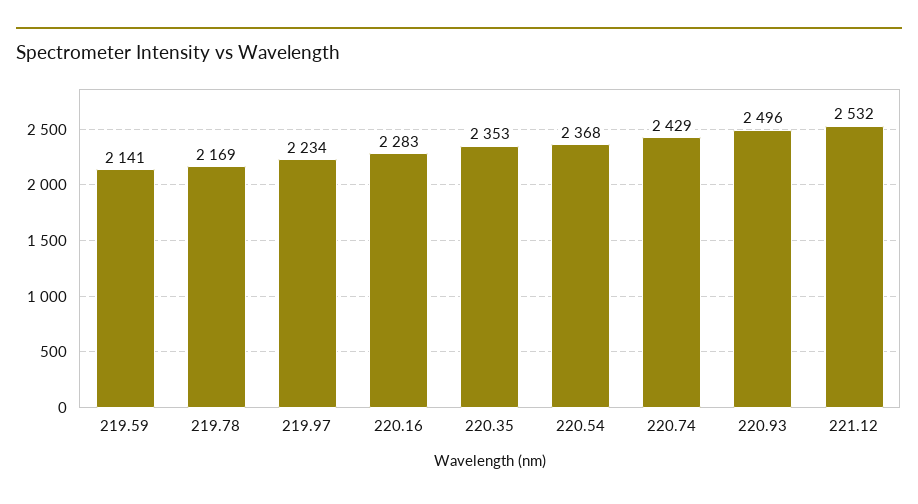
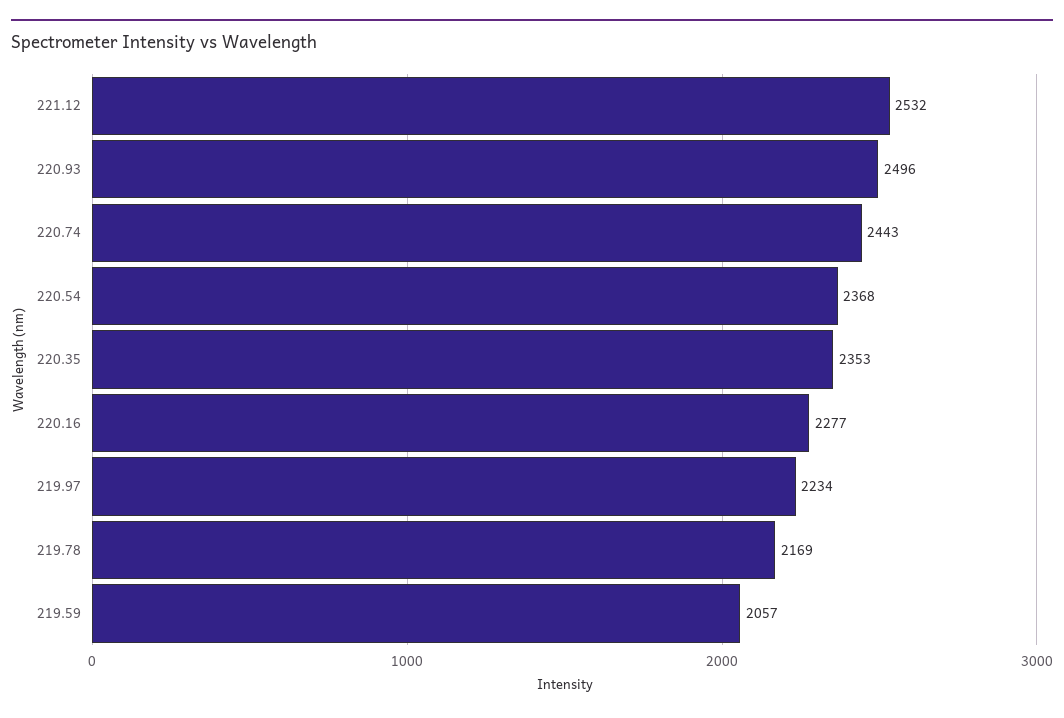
219.59: 2141 -> 2057
220.16: 2283 -> 2277
220.74: 2429 -> 2443

